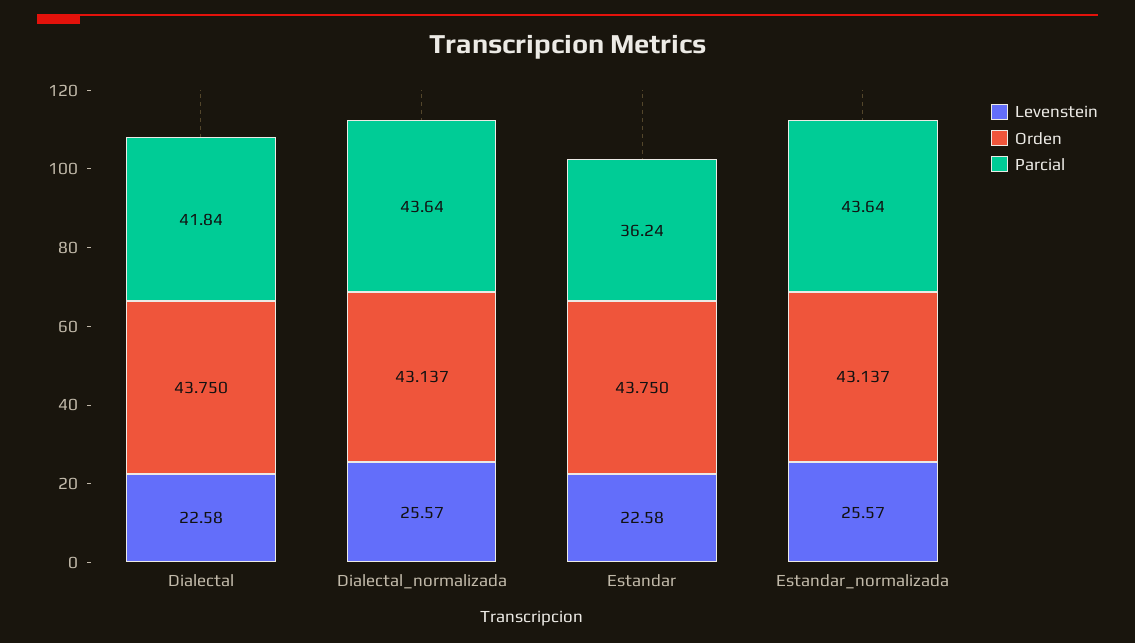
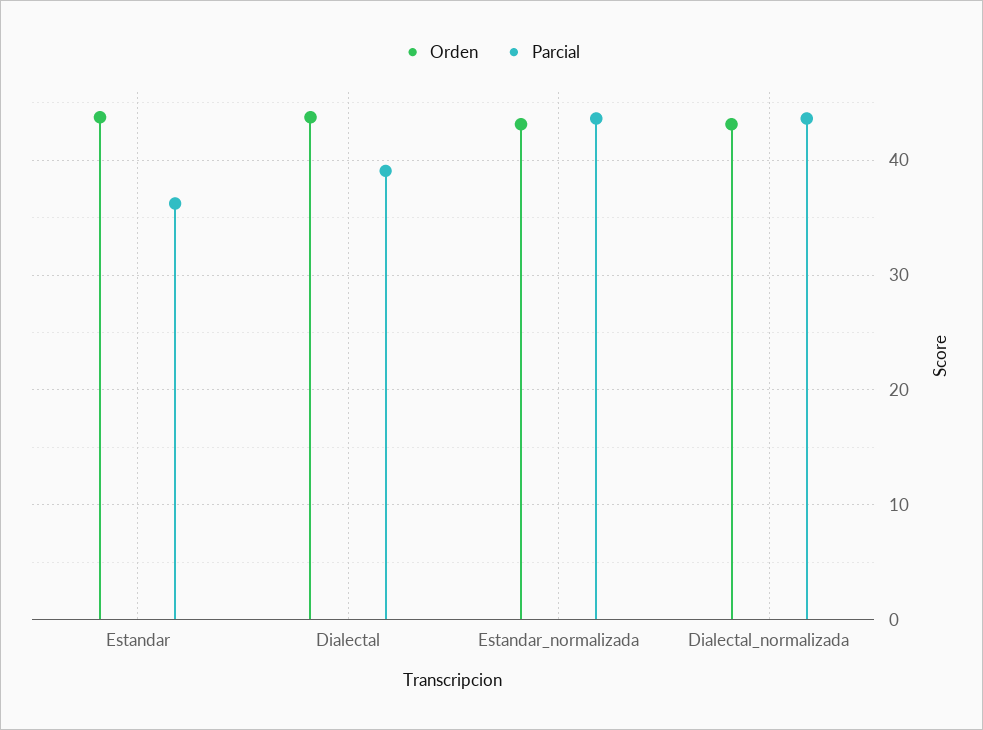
Levenstein, Dialectal: 22.58 -> none
Parcial, Dialectal: 41.84 -> 39
Levenstein, Dialectal_normalizada: 25.57 -> none
Levenstein, Estandar: 22.58 -> none
Levenstein, Estandar_normalizada: 25.57 -> none

